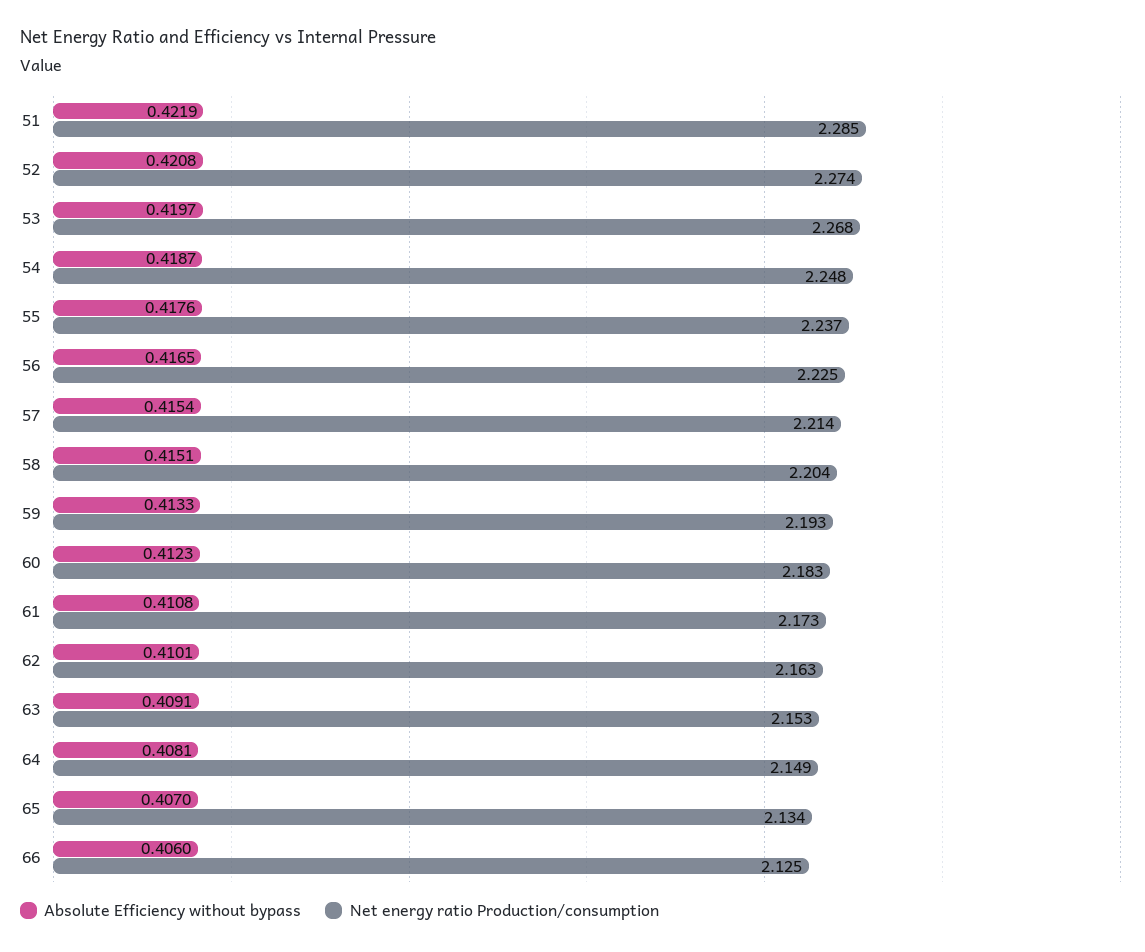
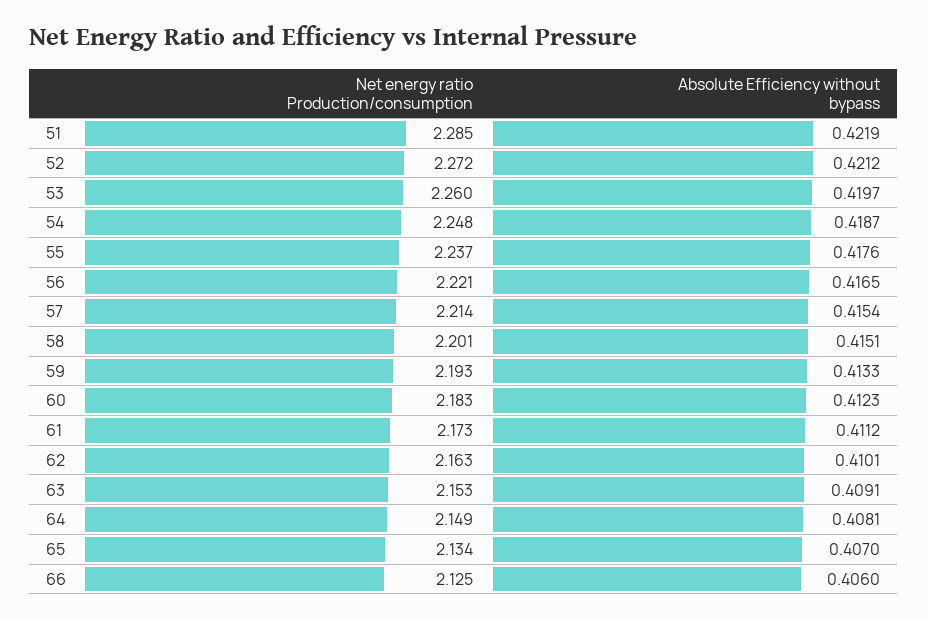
Absolute Efficiency without bypass, 52: 0.4208 -> 0.4212
Net energy ratio Production/consumption, 52: 2.274 -> 2.272
Net energy ratio Production/consumption, 53: 2.268 -> 2.26
Net energy ratio Production/consumption, 56: 2.225 -> 2.221
Net energy ratio Production/consumption, 58: 2.204 -> 2.201
Absolute Efficiency without bypass, 61: 0.4108 -> 0.4112

